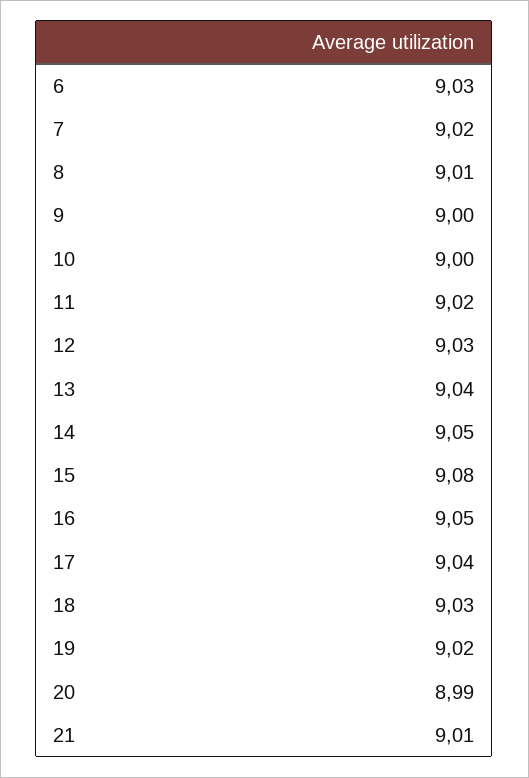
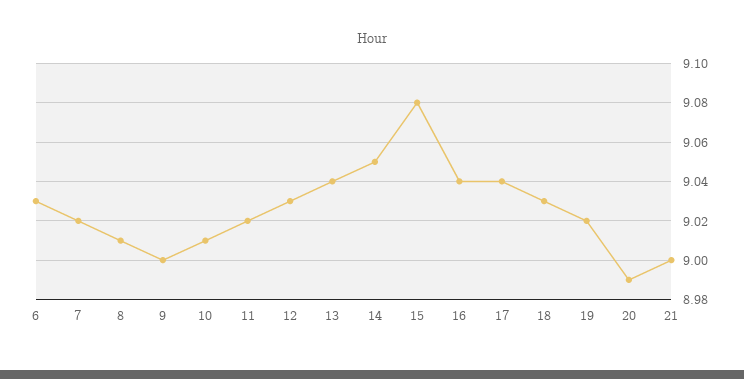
10: 9 -> 9.01
16: 9.05 -> 9.04
21: 9.01 -> 9

